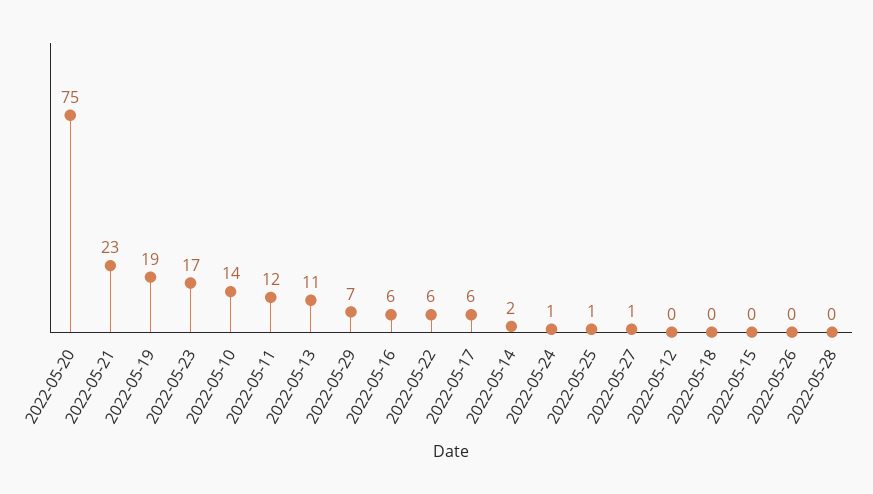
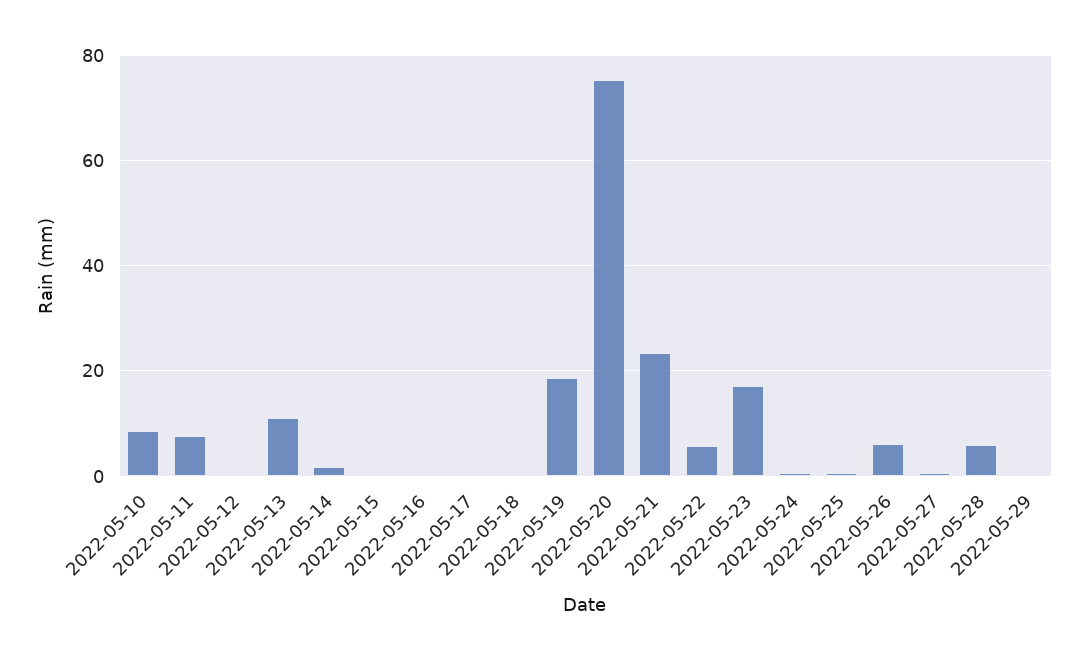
2022-05-10: 14 -> 8
2022-05-11: 12 -> 8
2022-05-29: 7 -> 0
2022-05-16: 6 -> 0
2022-05-17: 6 -> 0
2022-05-26: 0 -> 6
2022-05-28: 0 -> 6

